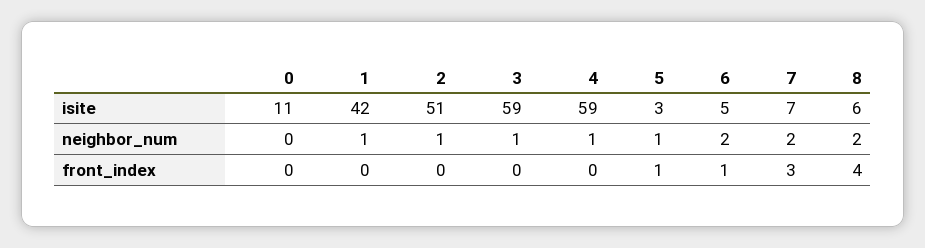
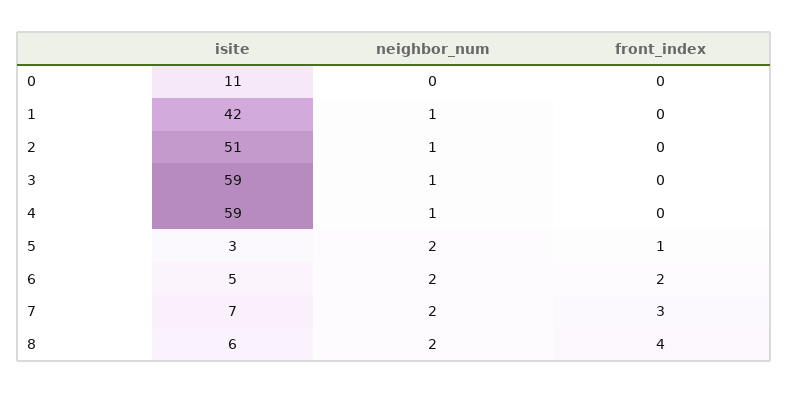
5, neighbor_num: 1 -> 2
6, front_index: 1 -> 2

